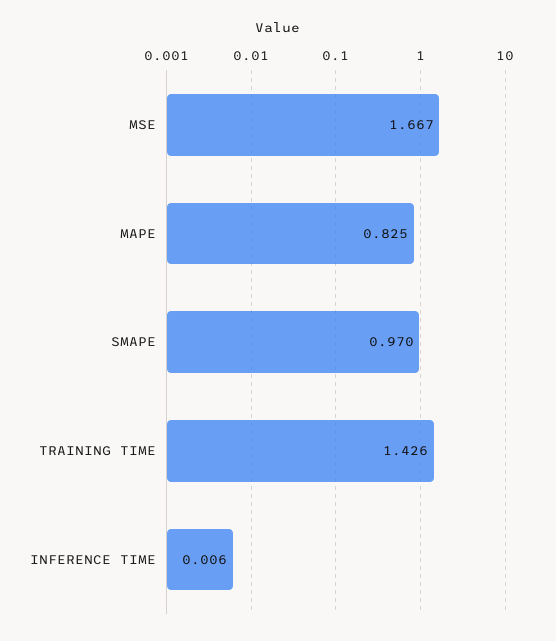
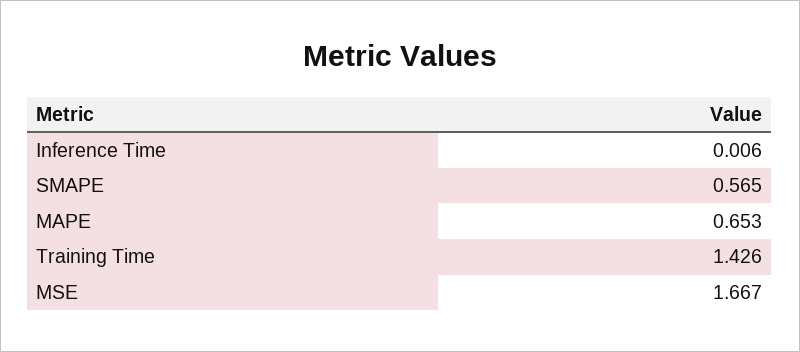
MAPE: 0.825 -> 0.653
SMAPE: 0.97 -> 0.565

